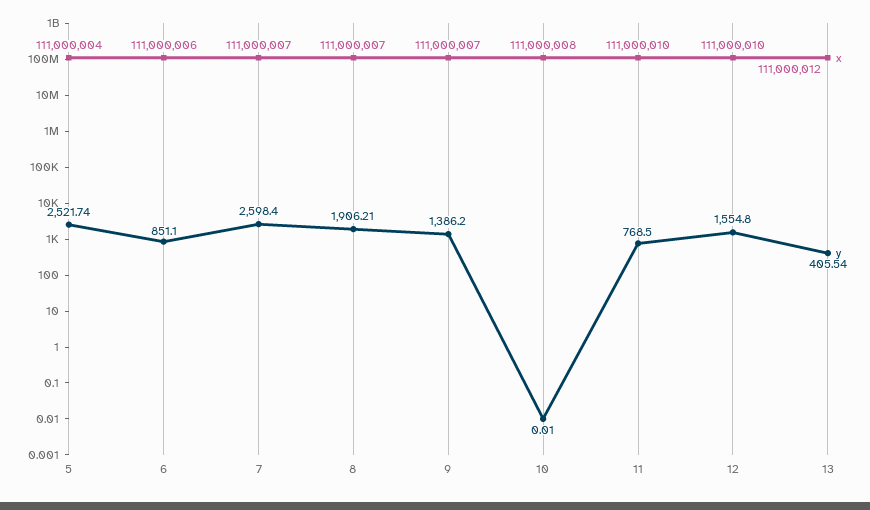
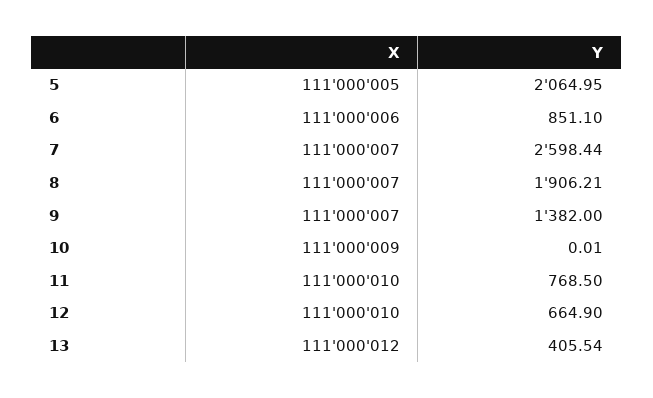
x, 5: 111000004 -> 111000005
y, 5: 2521.74 -> 2064.95
y, 7: 2598.4 -> 2598.44
y, 9: 1386.2 -> 1382
x, 10: 111000008 -> 111000009
y, 12: 1554.8 -> 664.9

